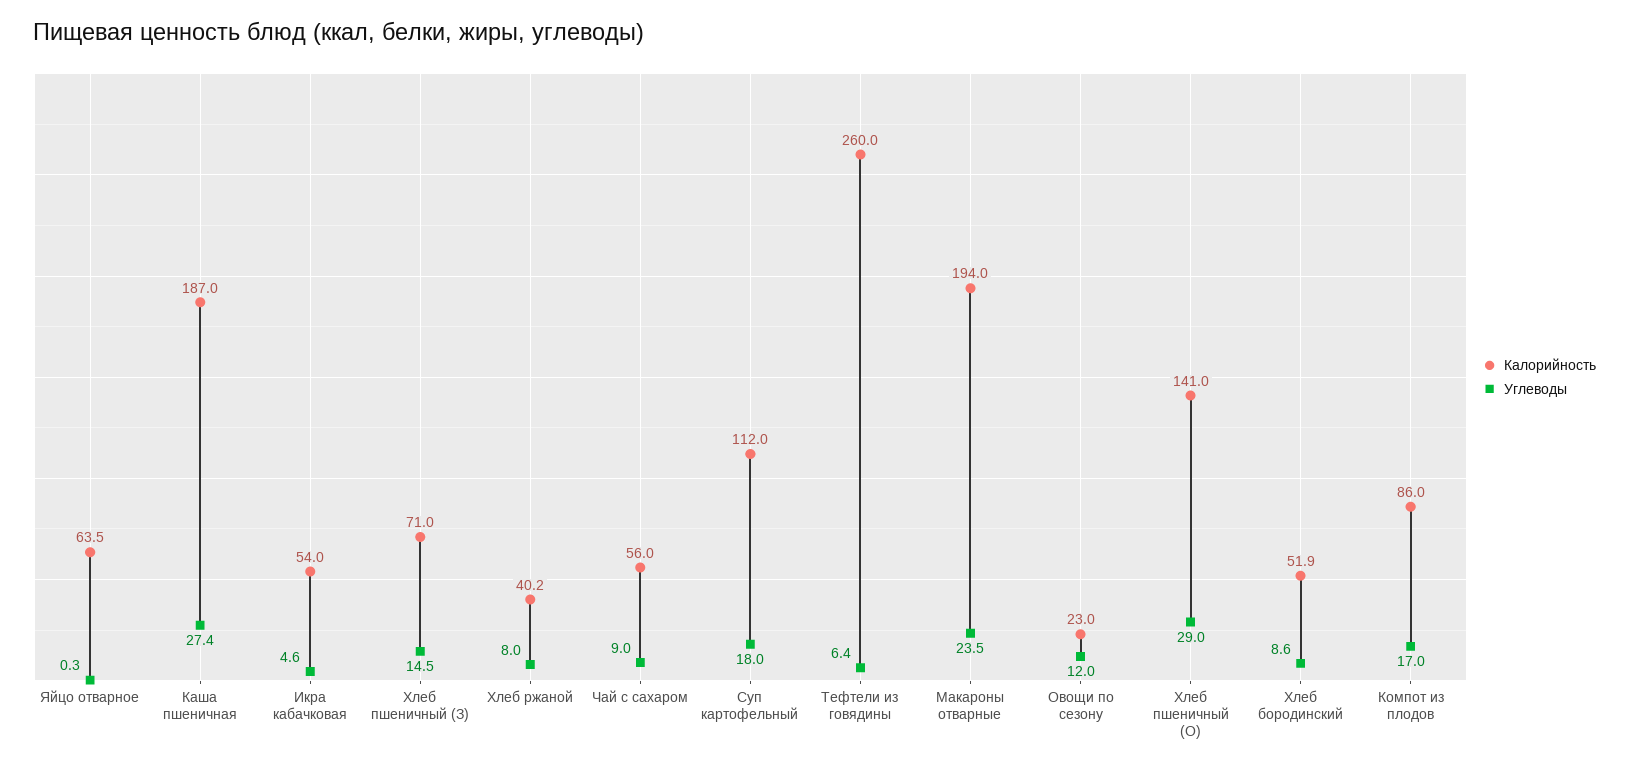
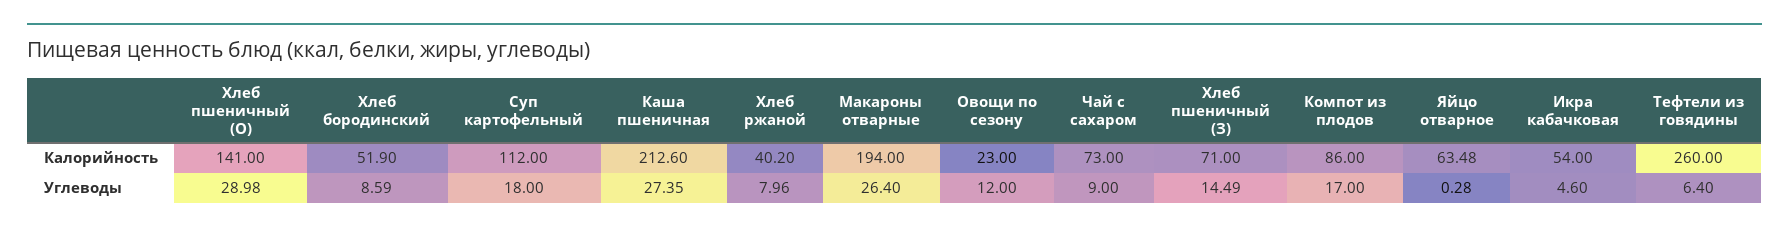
Калорийность, Каша пшеничная: 187 -> 212.6
Калорийность, Чай с сахаром: 56 -> 73
Углеводы, Макароны отварные: 23.5 -> 26.4

